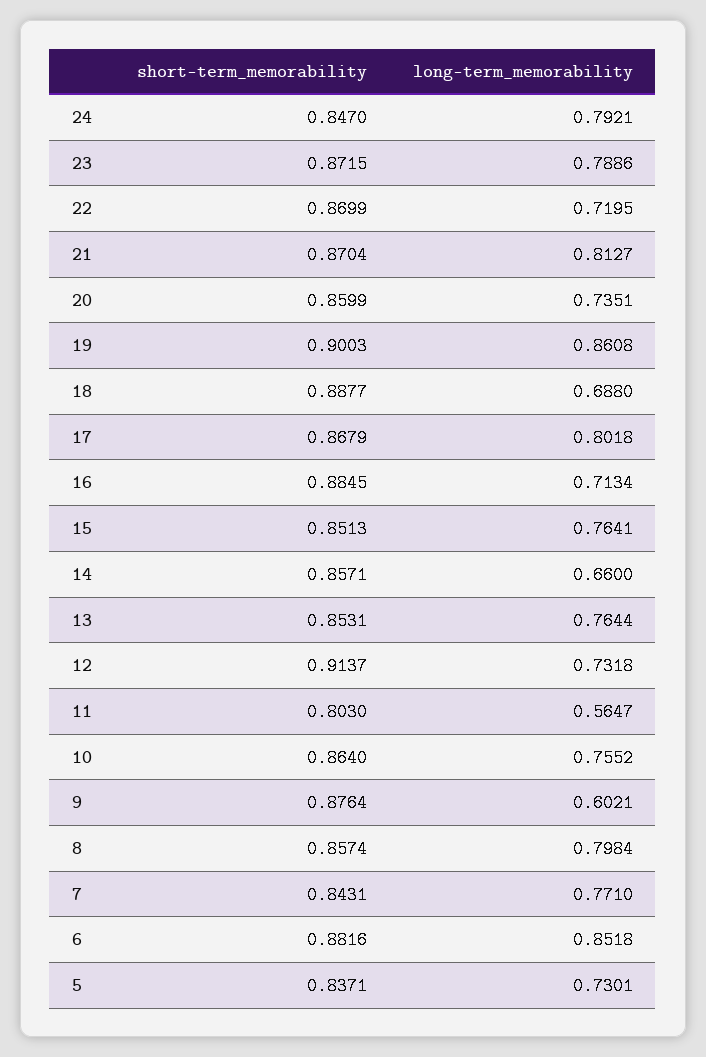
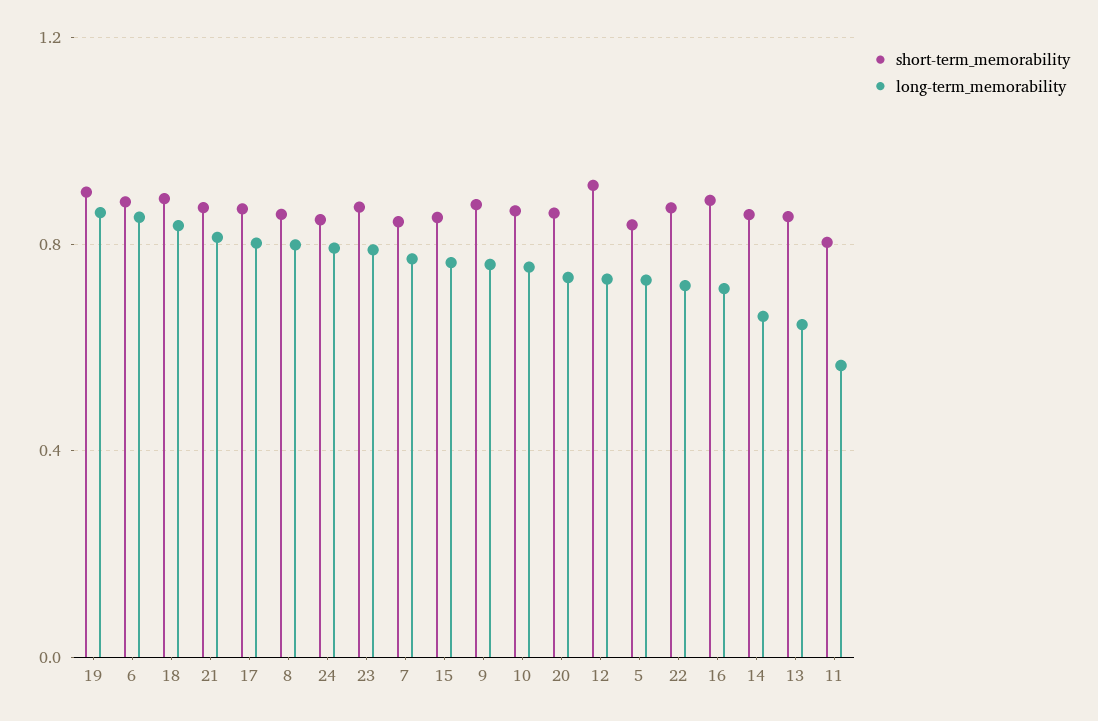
long-term_memorability, 18: 0.688 -> 0.85
long-term_memorability, 13: 0.7644 -> 0.65
long-term_memorability, 9: 0.6021 -> 0.75

